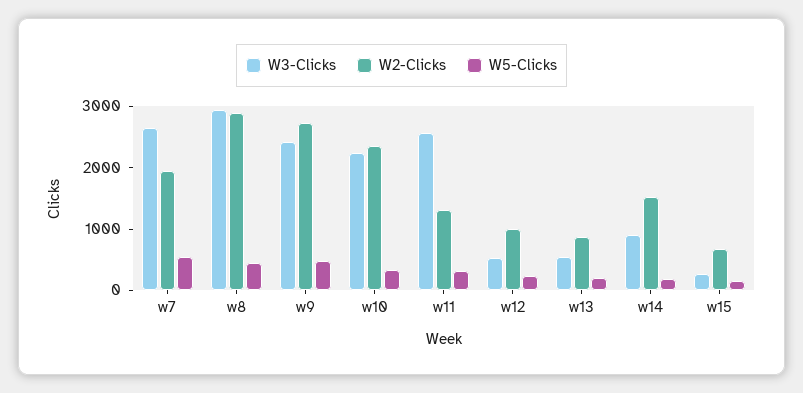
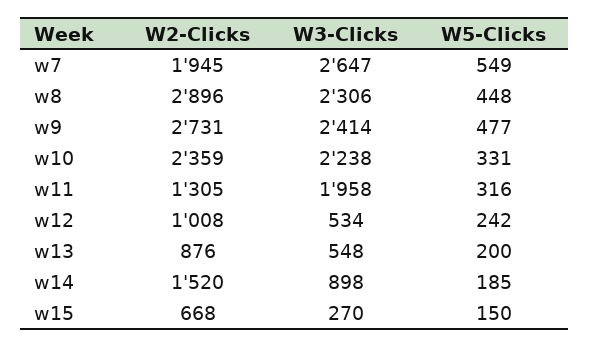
W3-Clicks, w8: 3000 -> 2306
W3-Clicks, w11: 2600 -> 1958

